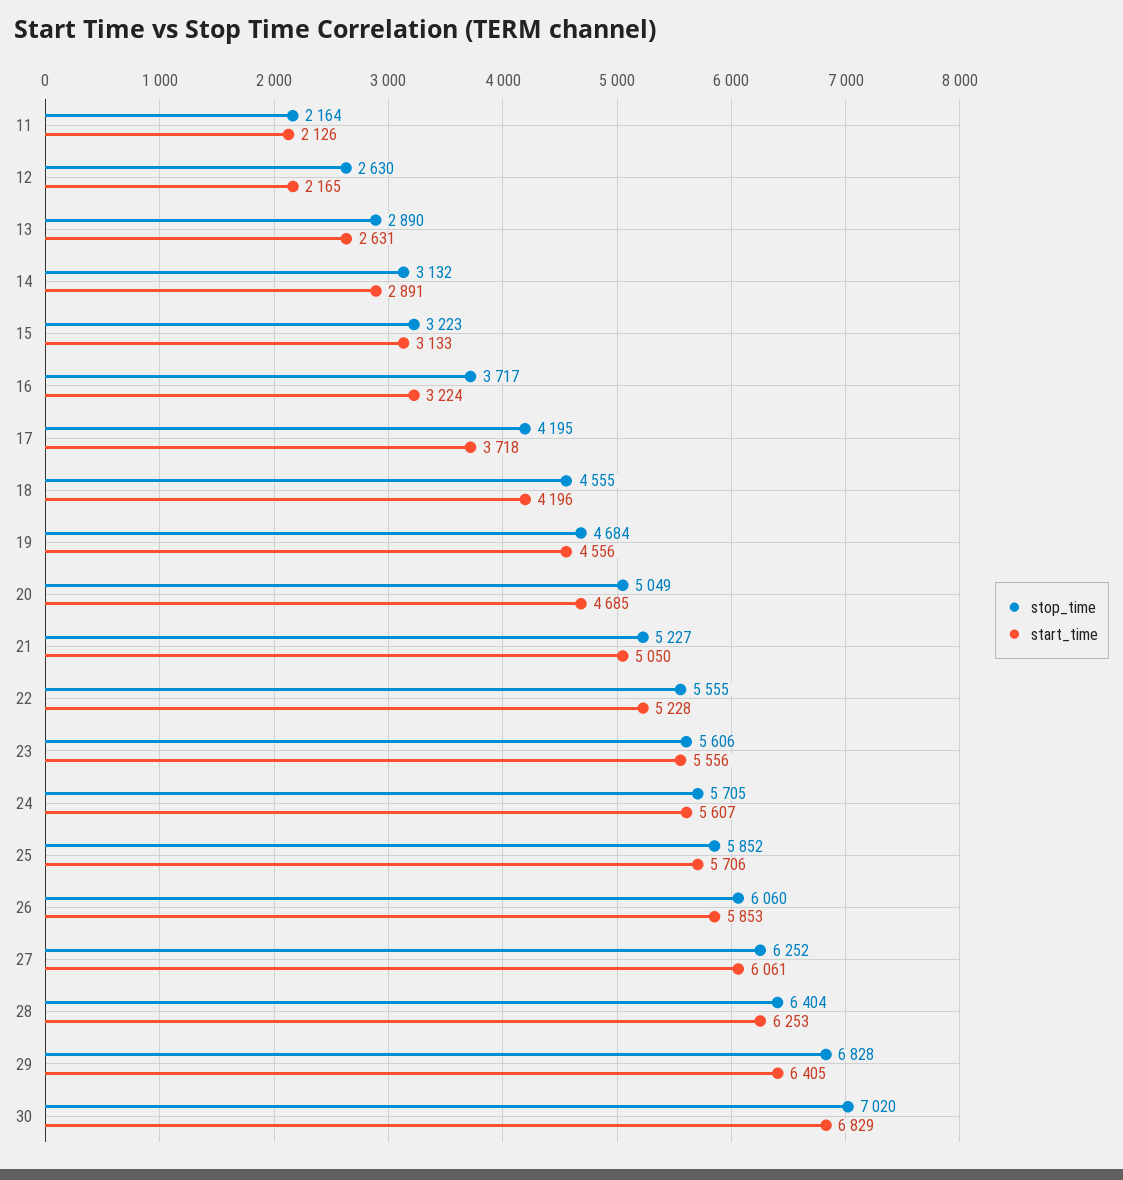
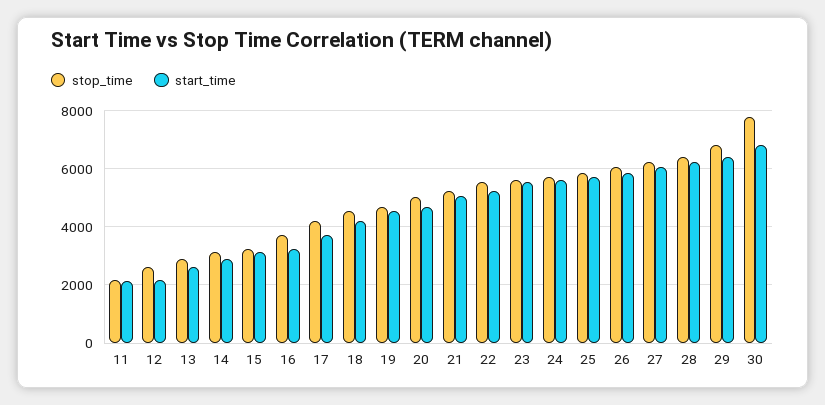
stop_time, 30: 7020 -> 7750

